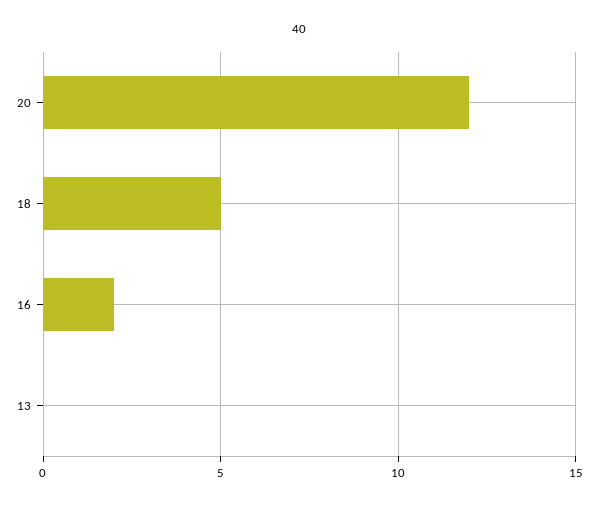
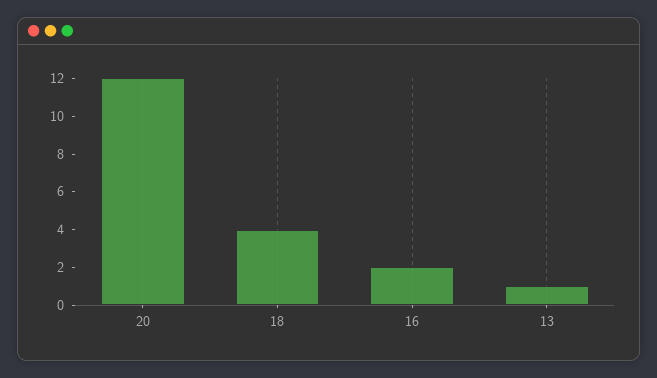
18: 5 -> 4
13: 0 -> 1

